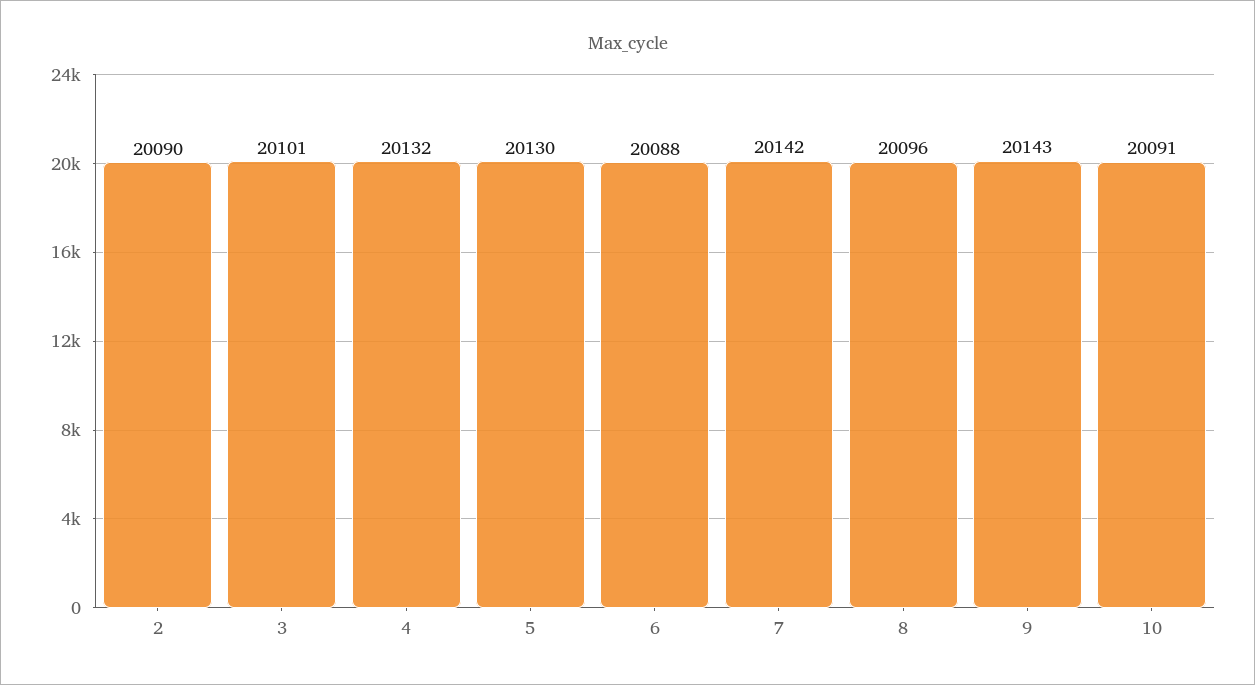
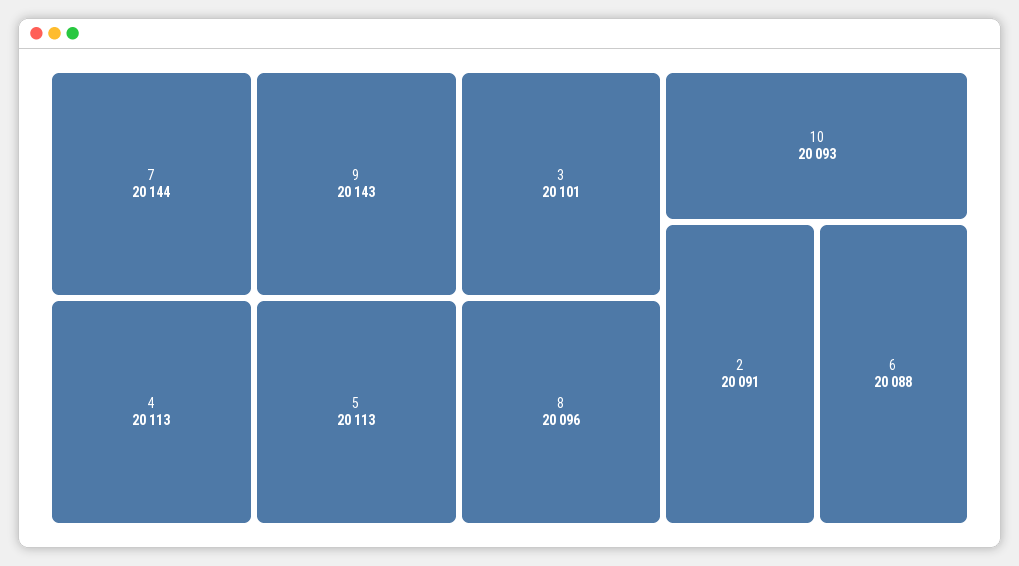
2: 20090 -> 20091
4: 20132 -> 20113
5: 20130 -> 20113
7: 20142 -> 20144
10: 20091 -> 20093

